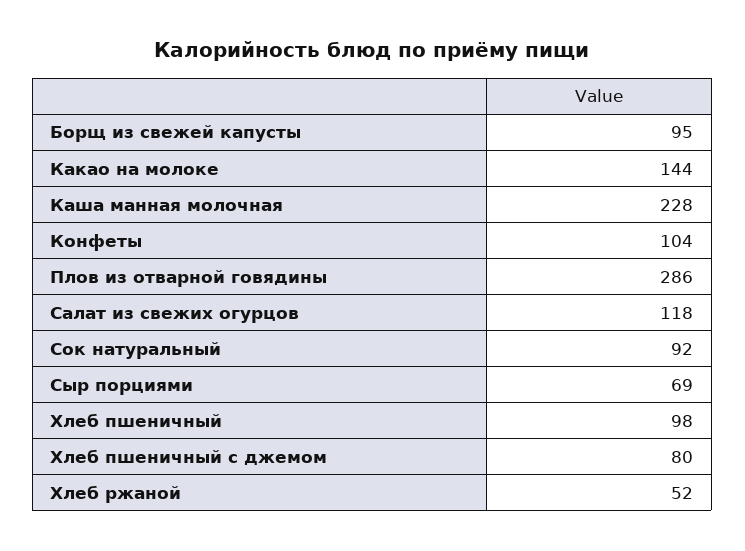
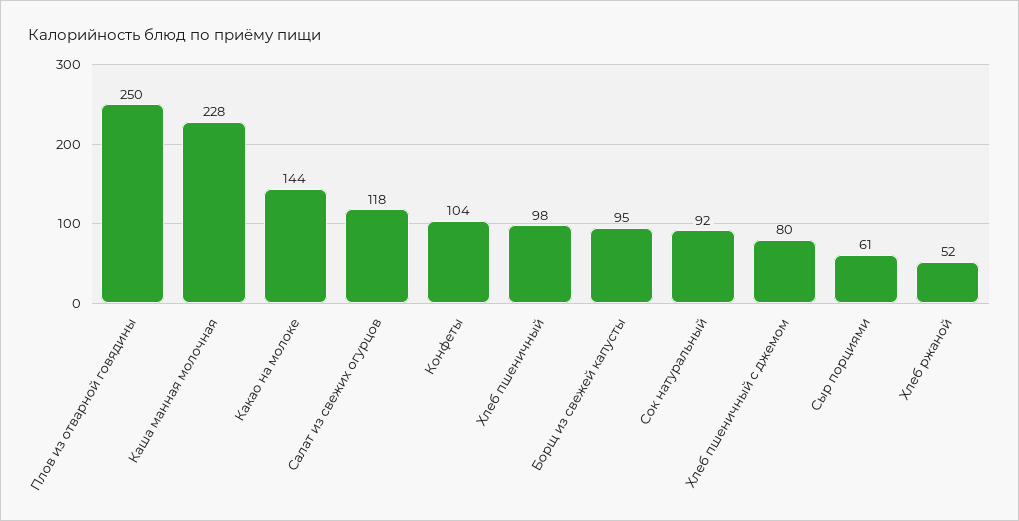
Плов из отварной говядины: 286 -> 250
Сыр порциями: 69 -> 61

